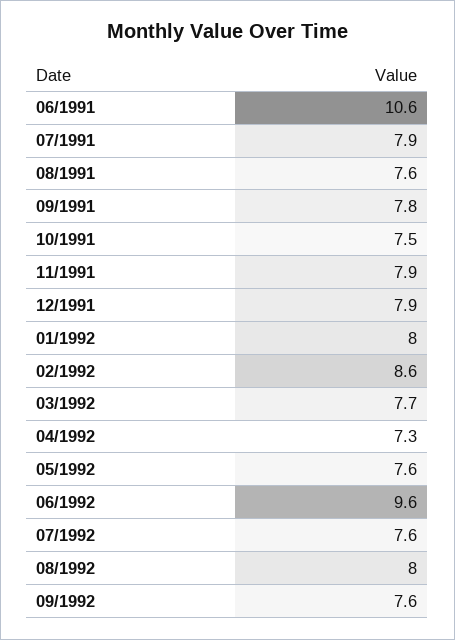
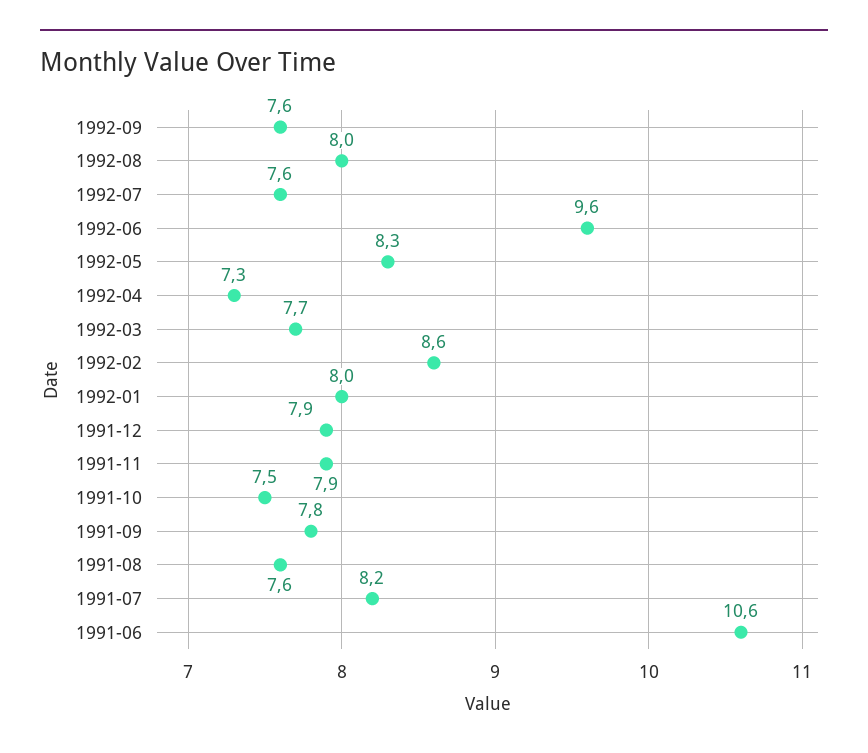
07/1991: 7.9 -> 8.2
05/1992: 7.6 -> 8.3

